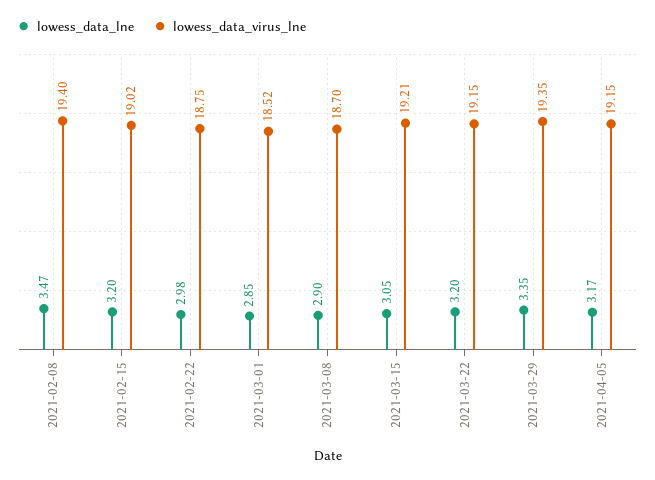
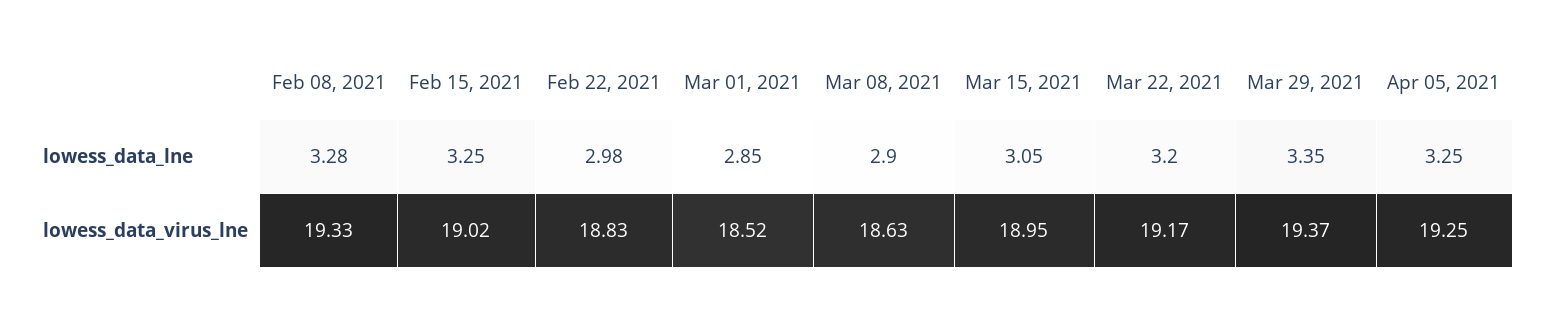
lowess_data_lne, 2021-02-08: 3.47 -> 3.28
lowess_data_virus_lne, 2021-02-08: 19.4 -> 19.33
lowess_data_lne, 2021-02-15: 3.2 -> 3.25
lowess_data_virus_lne, 2021-02-22: 18.75 -> 18.83
lowess_data_virus_lne, 2021-03-08: 18.7 -> 18.63
lowess_data_virus_lne, 2021-03-15: 19.21 -> 18.95
lowess_data_virus_lne, 2021-03-22: 19.15 -> 19.17
lowess_data_virus_lne, 2021-03-29: 19.35 -> 19.37
lowess_data_lne, 2021-04-05: 3.17 -> 3.25
lowess_data_virus_lne, 2021-04-05: 19.15 -> 19.25

